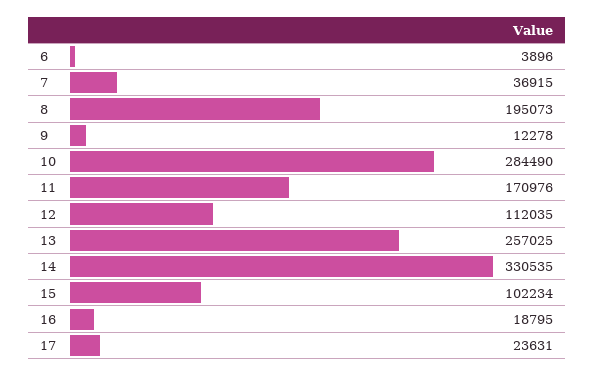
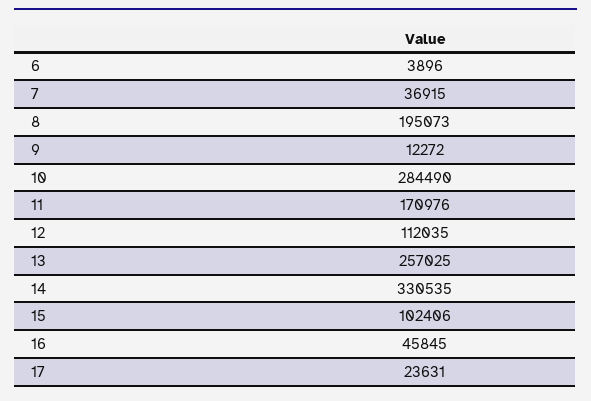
9: 12278 -> 12272
15: 102234 -> 102406
16: 18795 -> 45845

